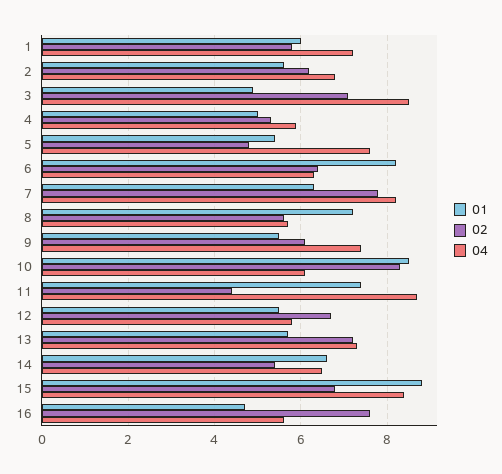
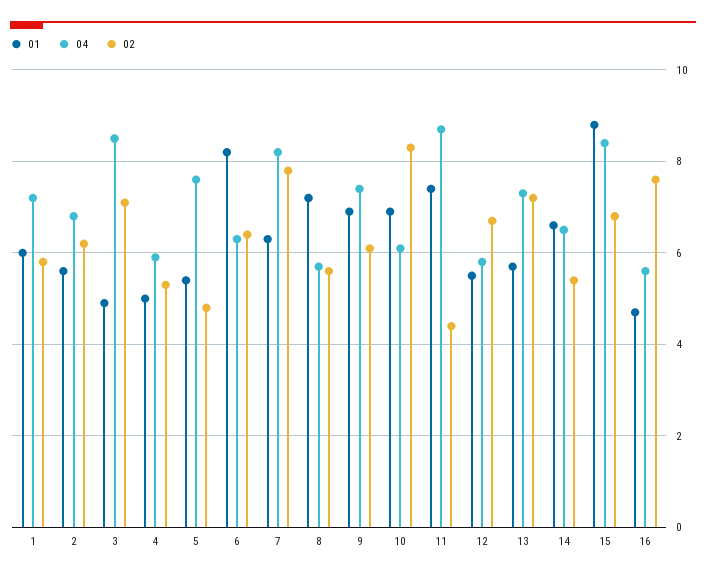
01, 9: 5.5 -> 7
01, 10: 8.5 -> 7

